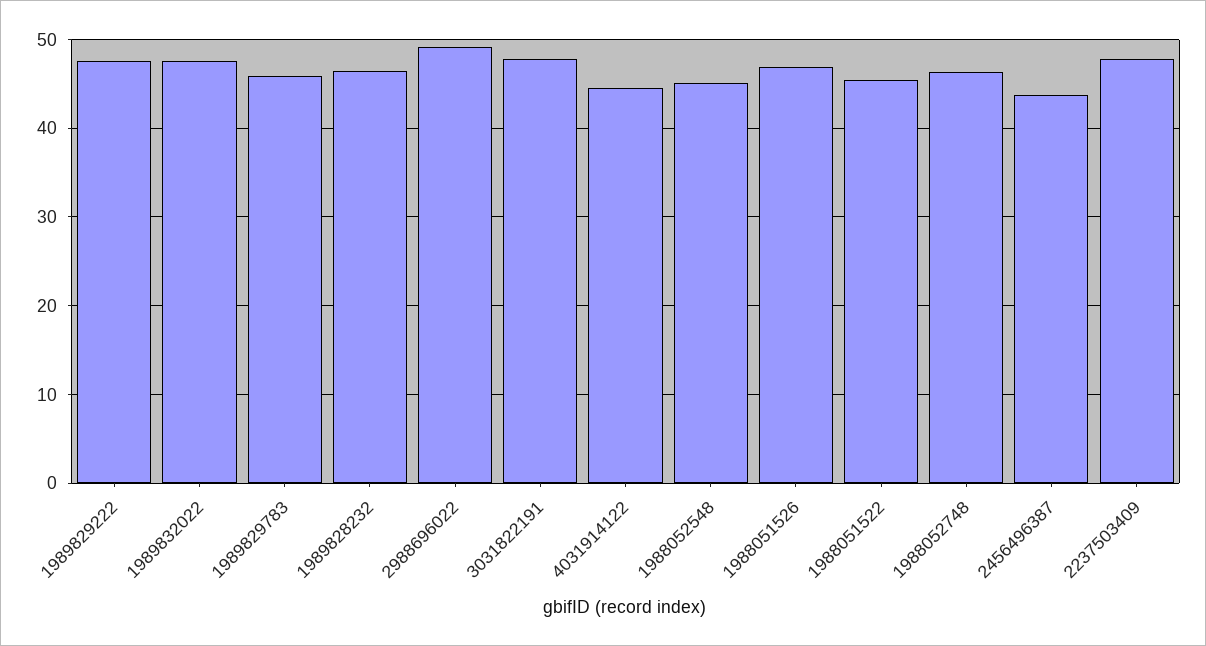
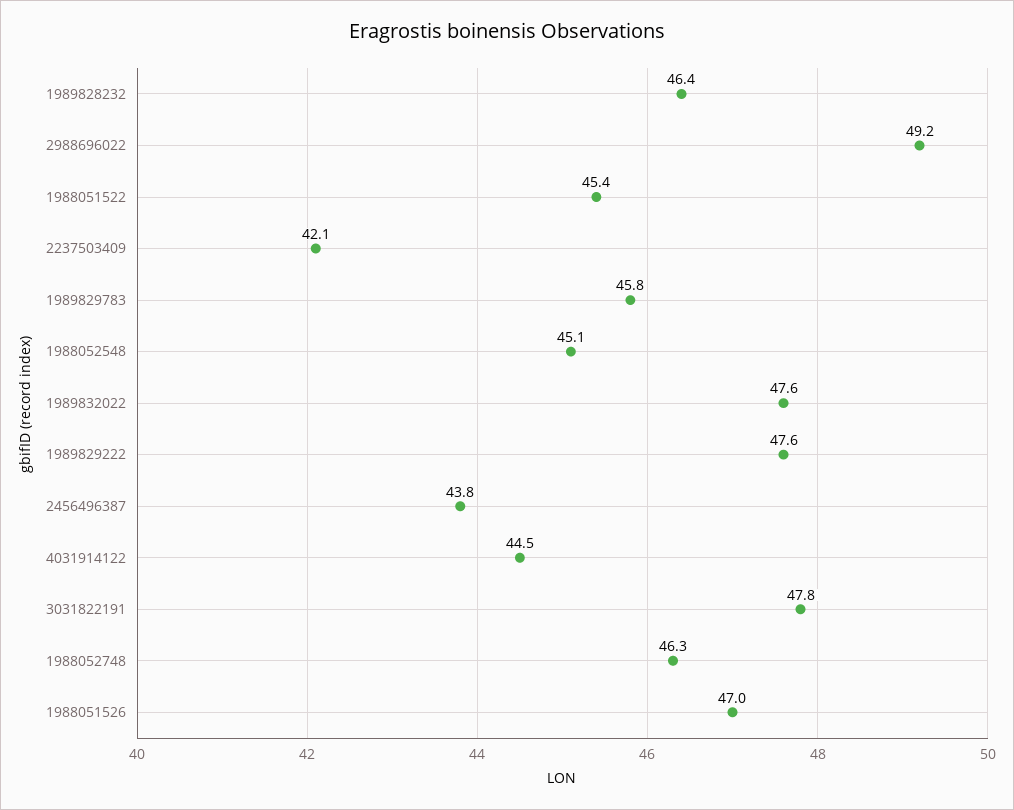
2237503409: 48 -> 42.1

